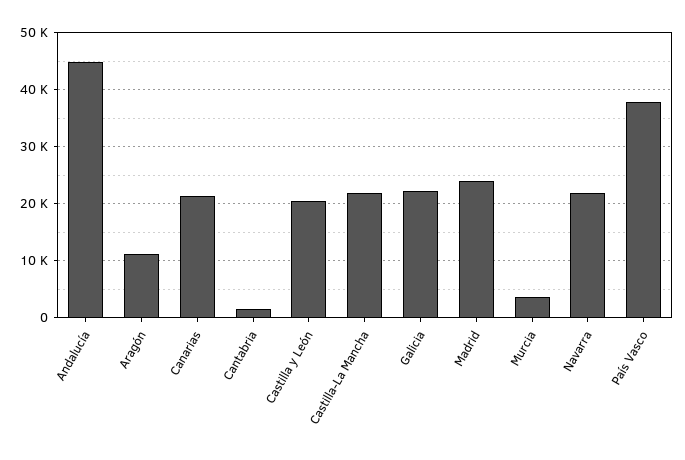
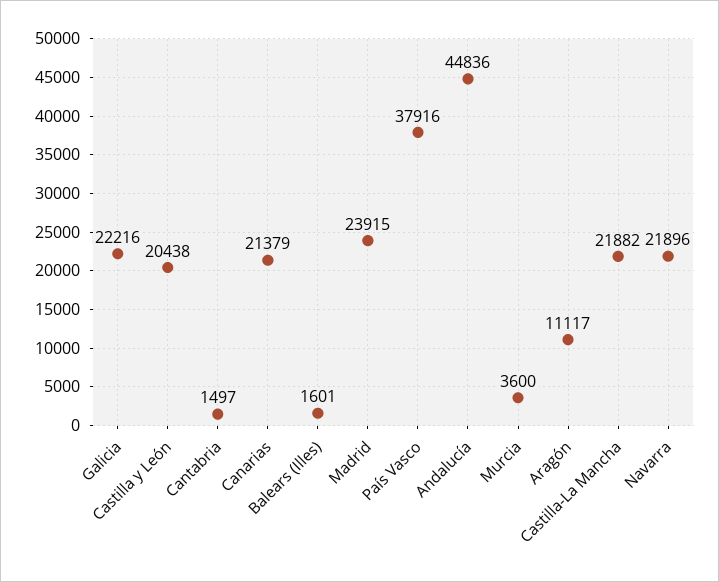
Balears (Illes): none -> 1601

